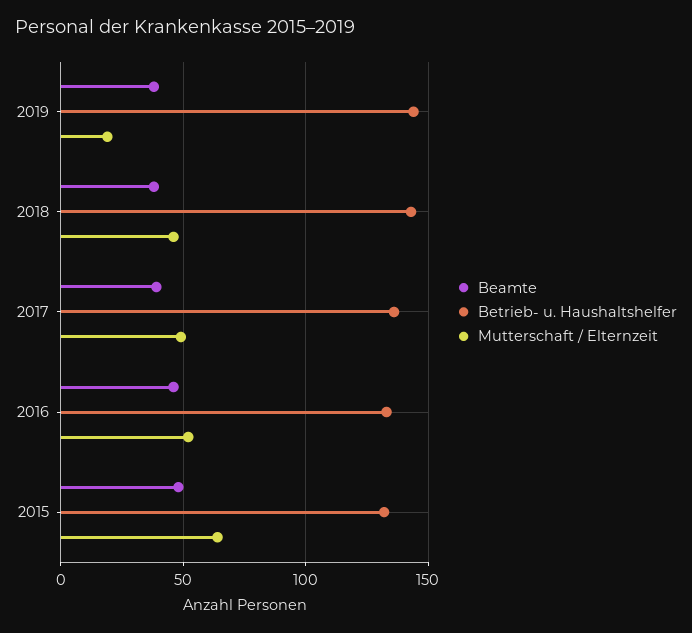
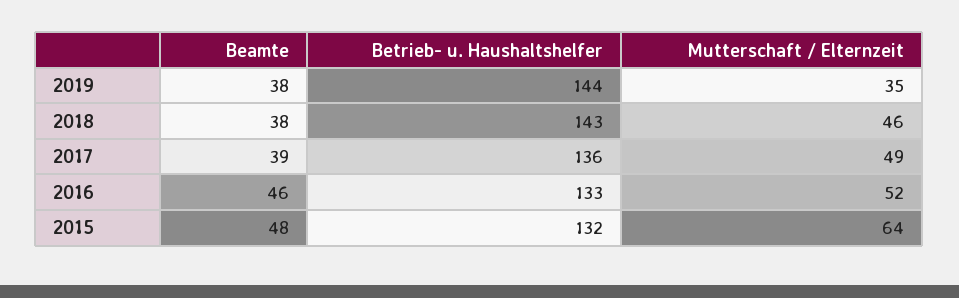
Mutterschaft / Elternzeit, 2019: 20 -> 35

